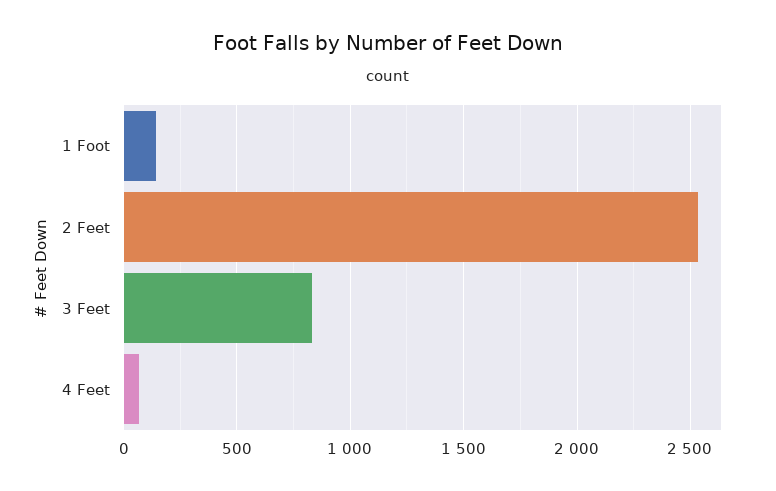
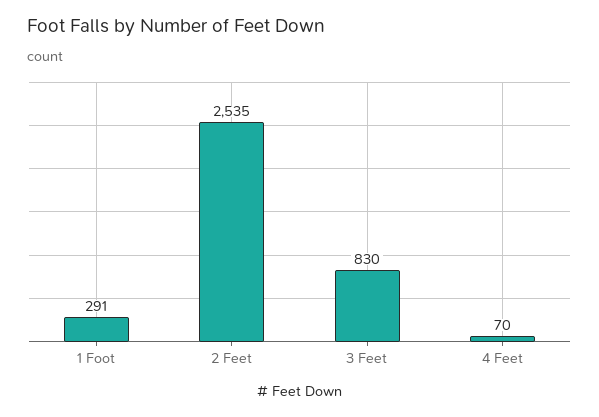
1 Foot: 150 -> 291

